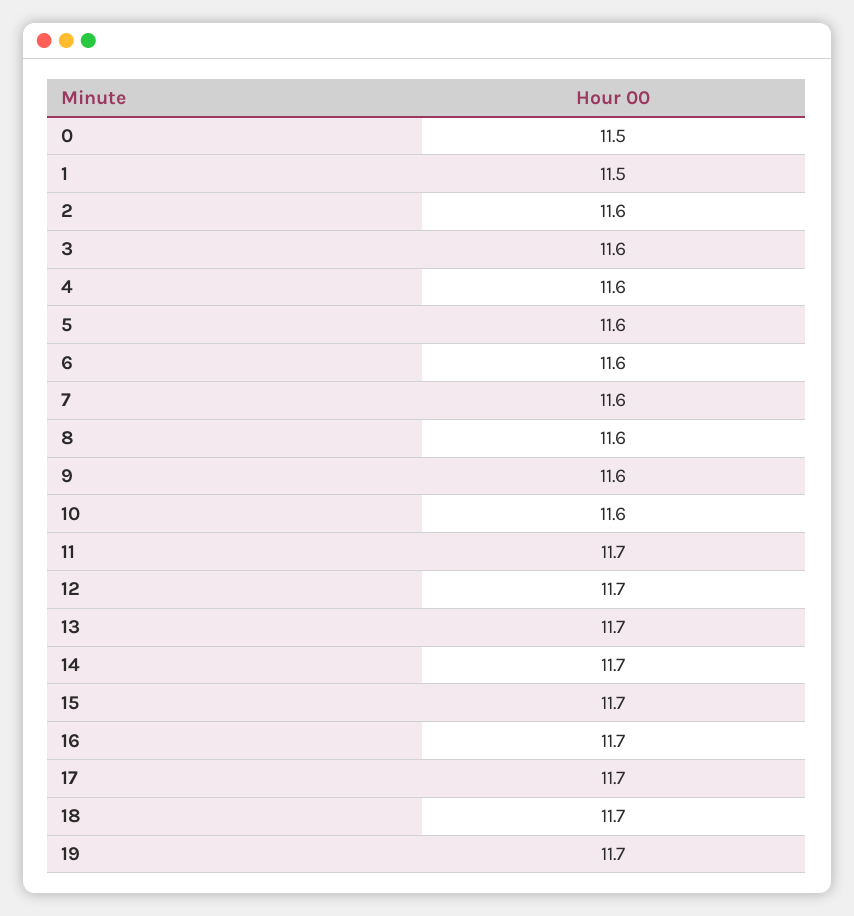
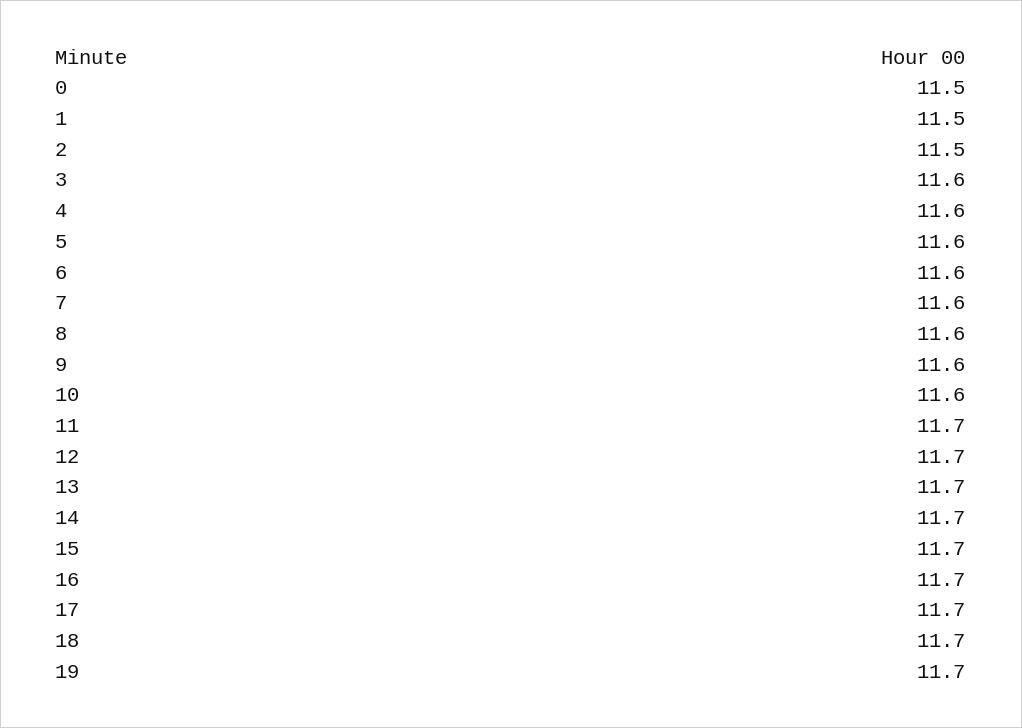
2: 11.6 -> 11.5

